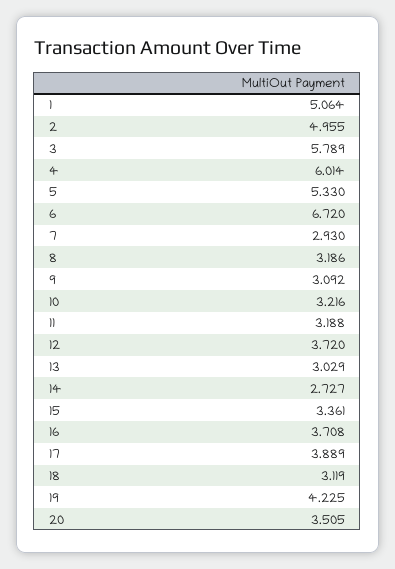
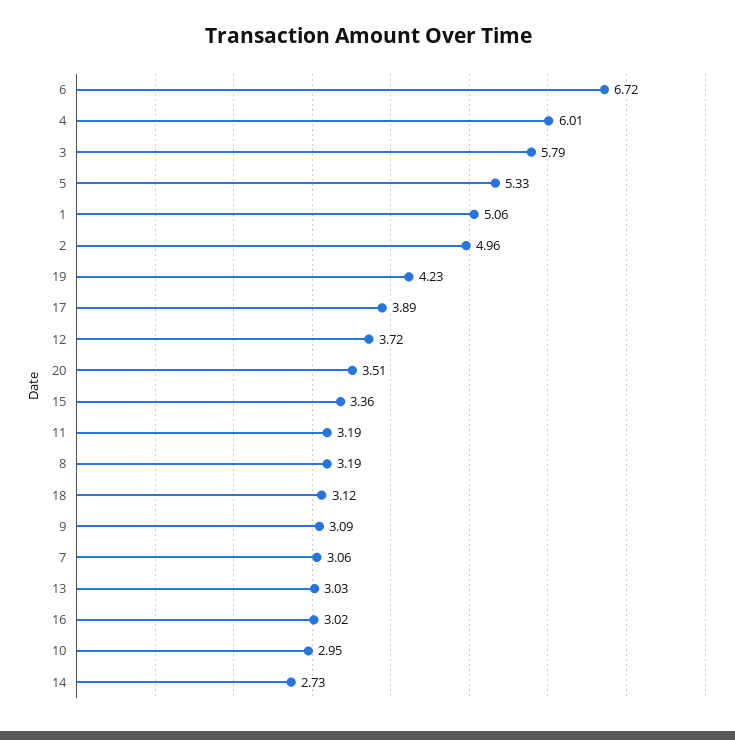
7: 2.93 -> 3.06
10: 3.216 -> 2.95
16: 3.708 -> 3.02

